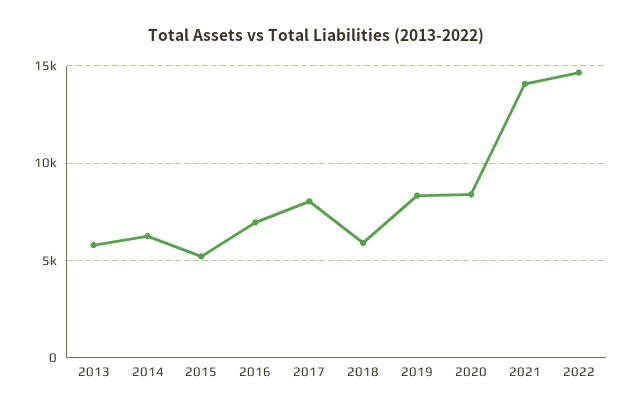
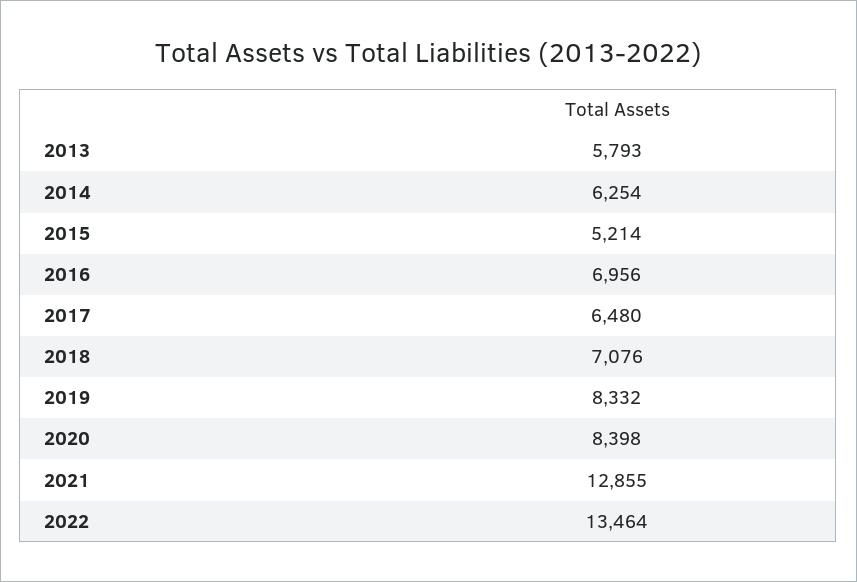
2017: 8000 -> 6480
2018: 6000 -> 7076
2021: 14000 -> 12855
2022: 14500 -> 13464

